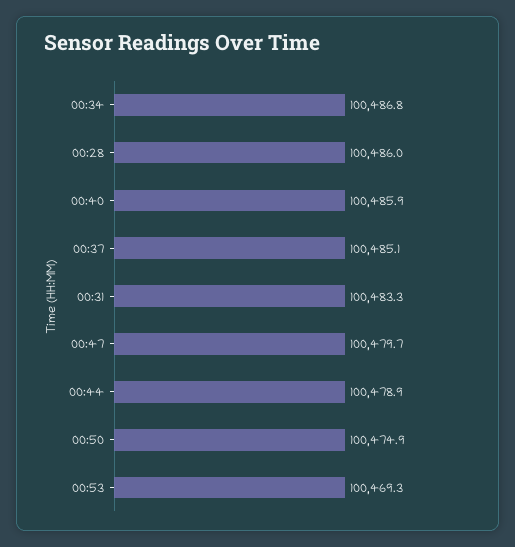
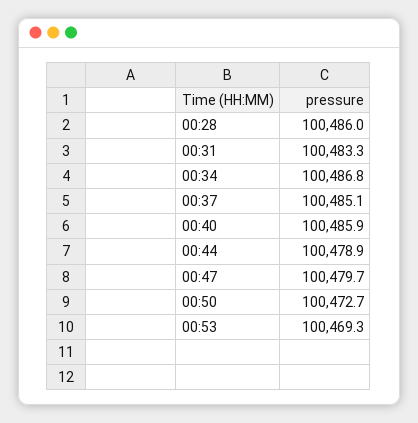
00:50: 100474.9 -> 100472.7

